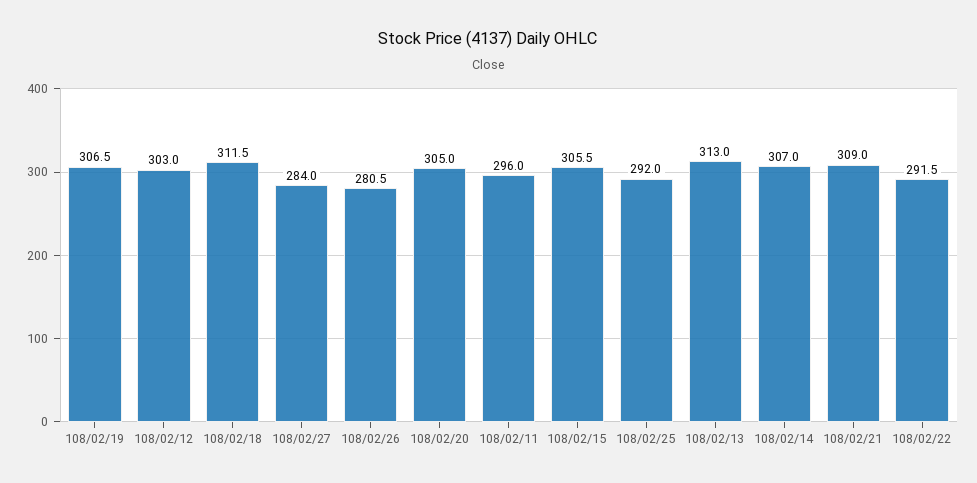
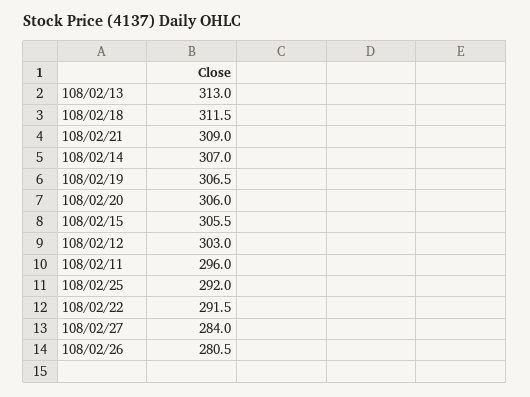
108/02/20: 305 -> 306

